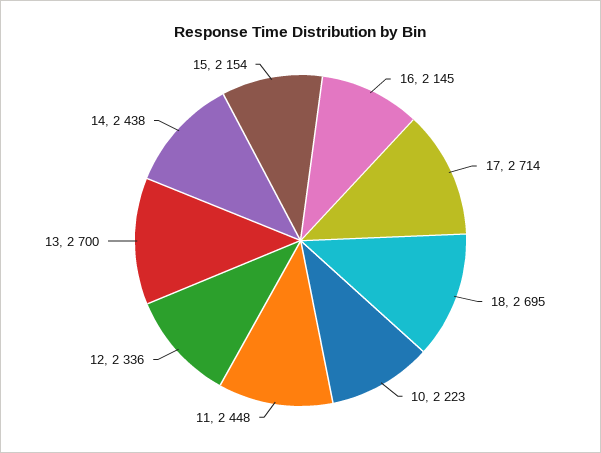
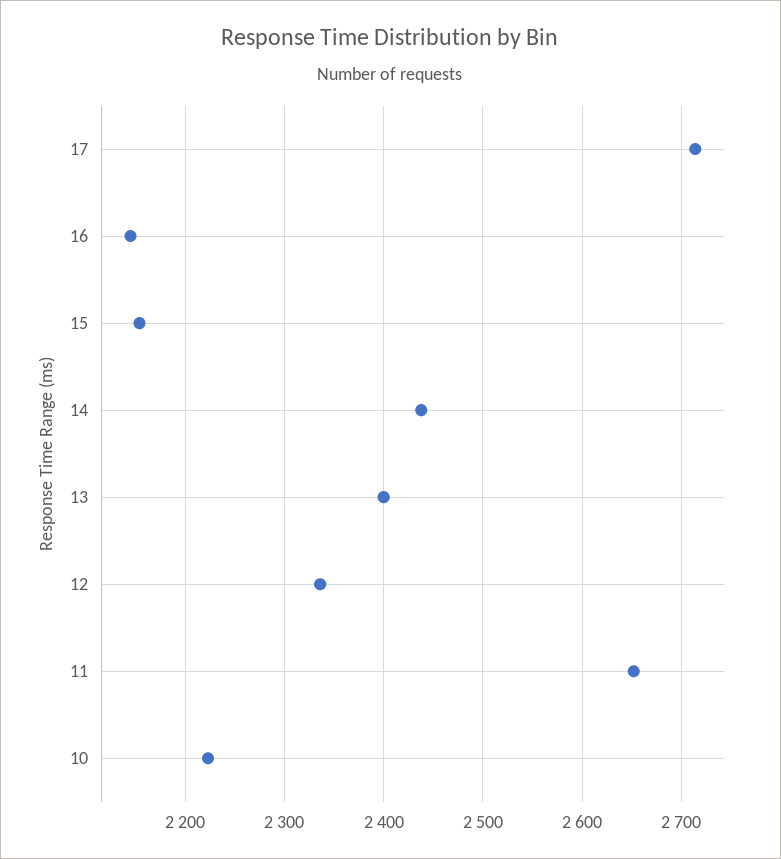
18: 2695 -> none
11: 2448 -> 2650
13: 2700 -> 2400

